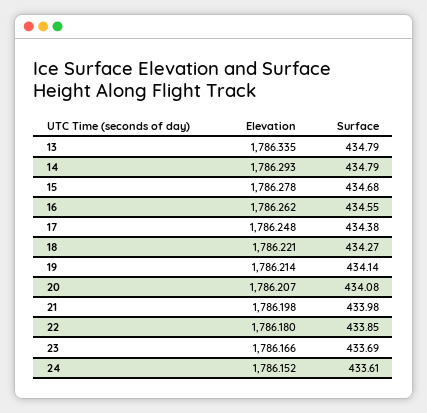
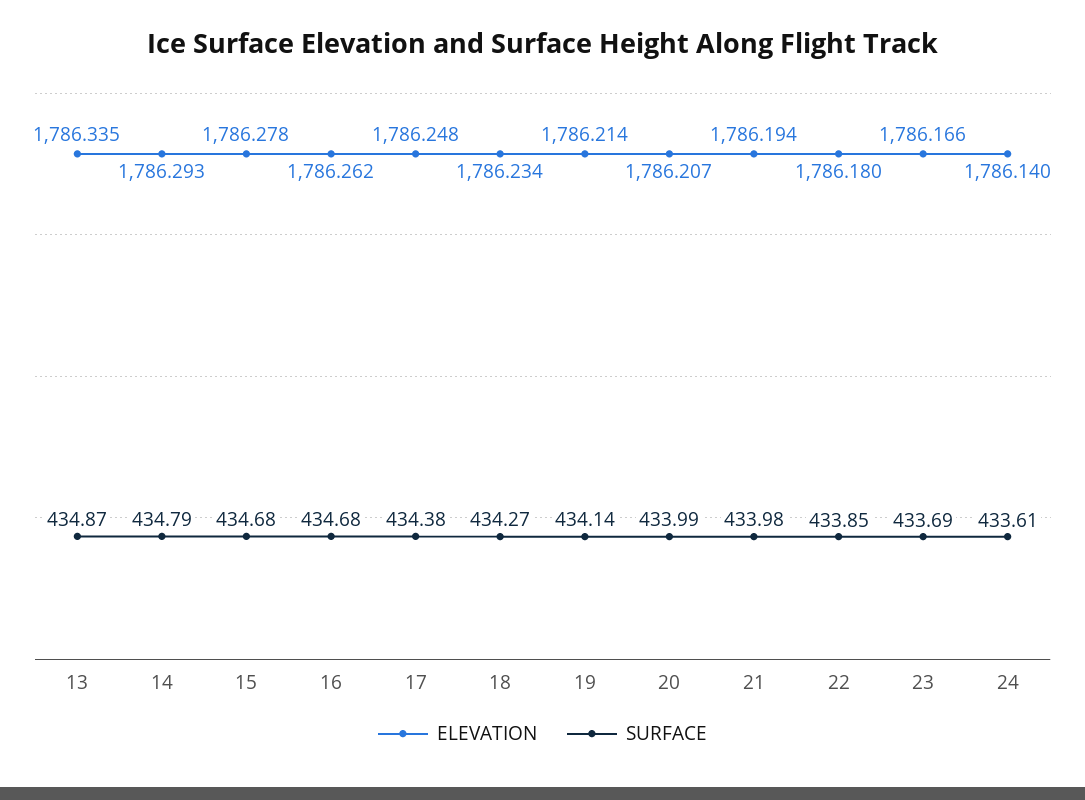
Surface, 13: 434.79 -> 434.87
Surface, 16: 434.55 -> 434.68
Elevation, 18: 1786.221 -> 1786.234
Surface, 20: 434.08 -> 433.99
Elevation, 21: 1786.198 -> 1786.194
Elevation, 24: 1786.152 -> 1786.14

